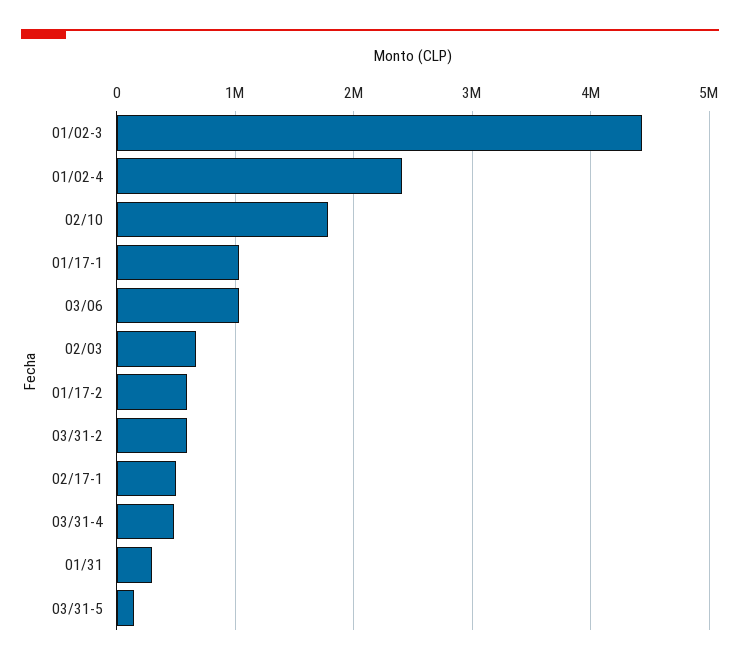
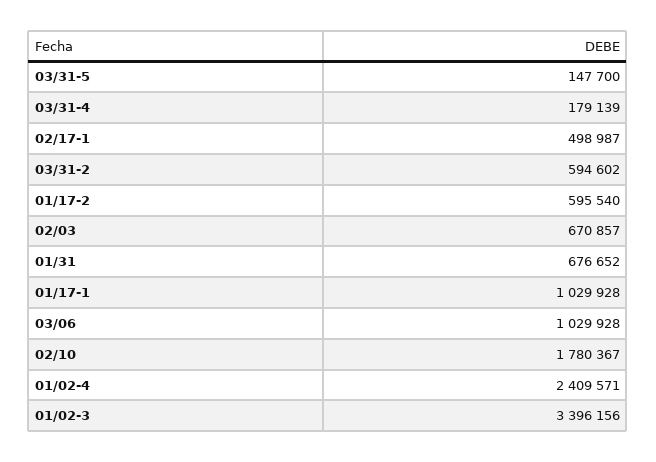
01/02-3: 4400000 -> 3396156
03/31-4: 500000 -> 179139
01/31: 300000 -> 676652

